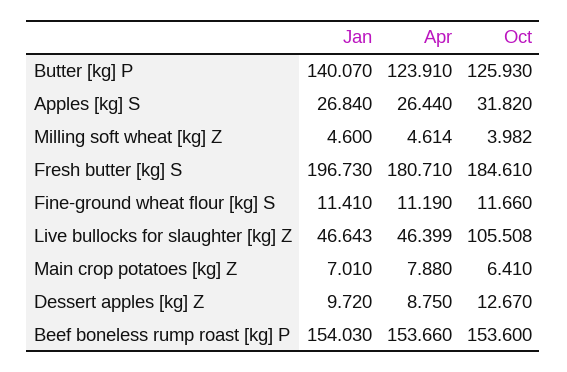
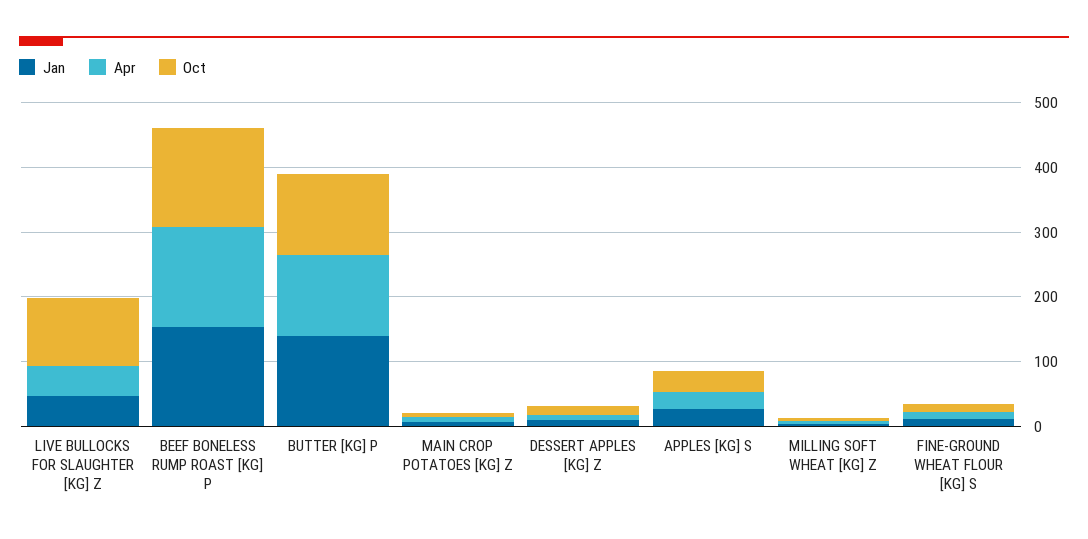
Jan, Fresh butter [kg] S: 196.73 -> none
Apr, Fresh butter [kg] S: 180.71 -> none
Oct, Fresh butter [kg] S: 184.61 -> none

